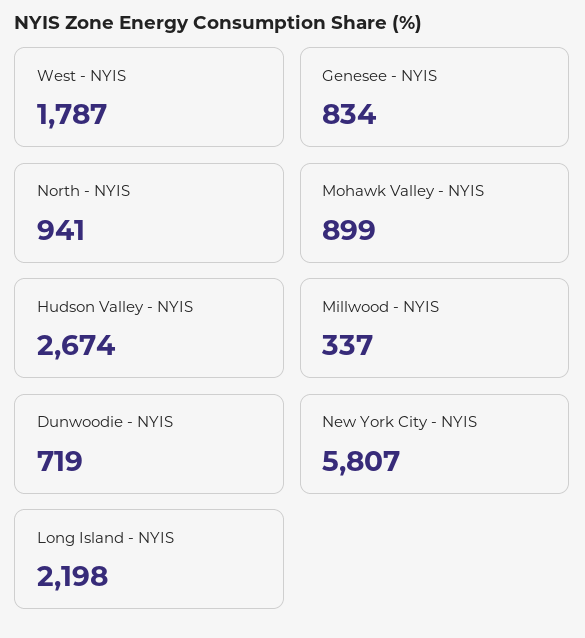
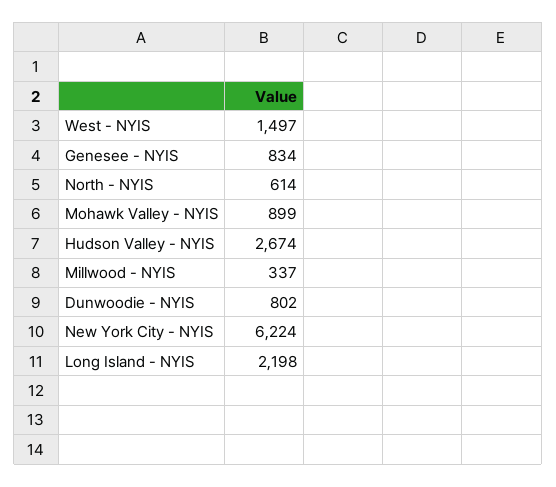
West - NYIS: 1787 -> 1497
North - NYIS: 941 -> 614
Dunwoodie - NYIS: 719 -> 802
New York City - NYIS: 5807 -> 6224

